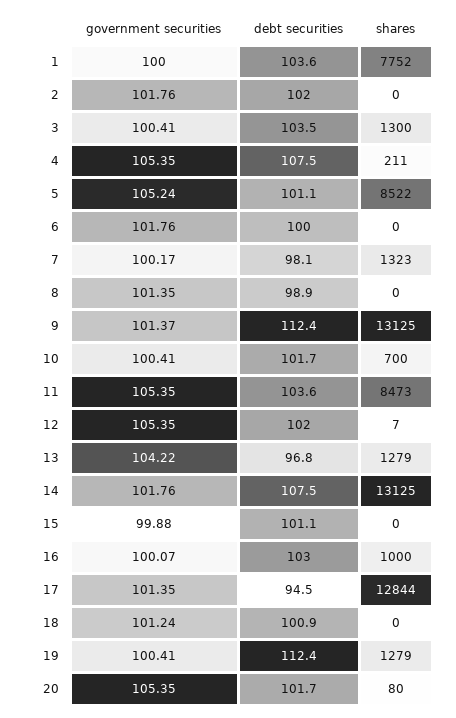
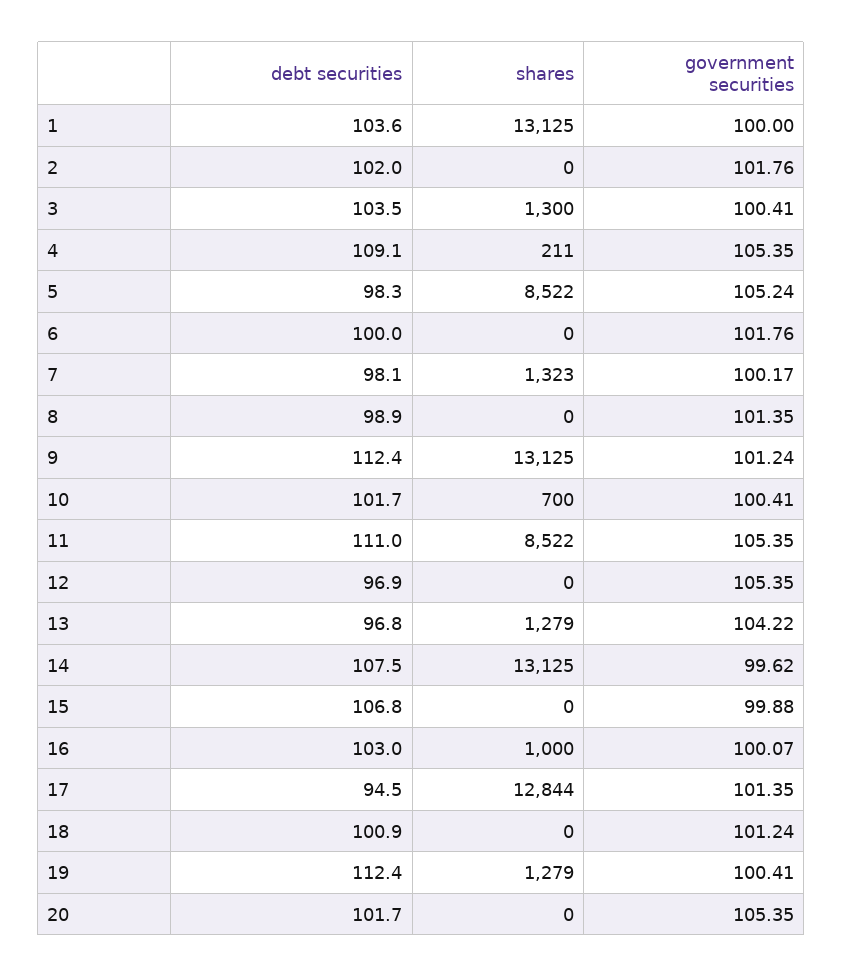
shares, 1: 7752 -> 13125
debt securities, 4: 107.5 -> 109.1
debt securities, 5: 101.1 -> 98.3
government securities, 9: 101.37 -> 101.24
debt securities, 11: 103.6 -> 111
shares, 11: 8473 -> 8522
debt securities, 12: 102 -> 96.9
shares, 12: 7 -> 0
government securities, 14: 101.76 -> 99.62
debt securities, 15: 101.1 -> 106.8
shares, 20: 80 -> 0

